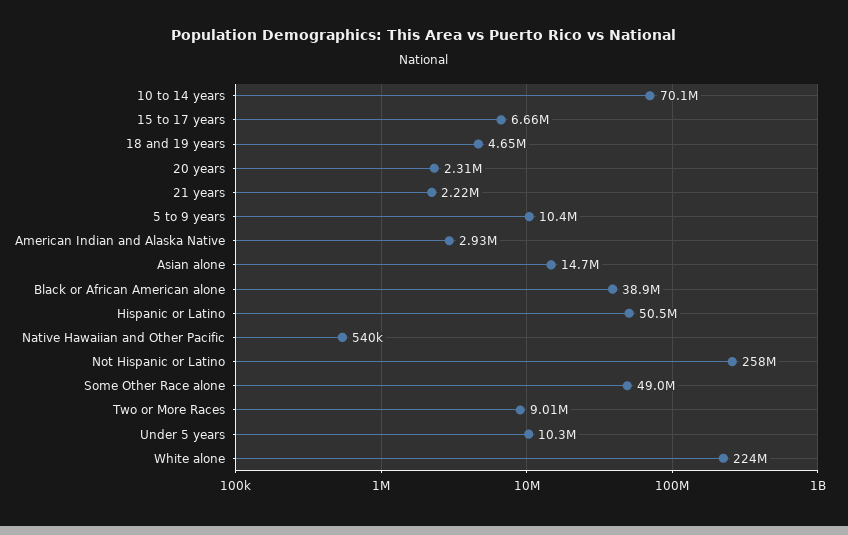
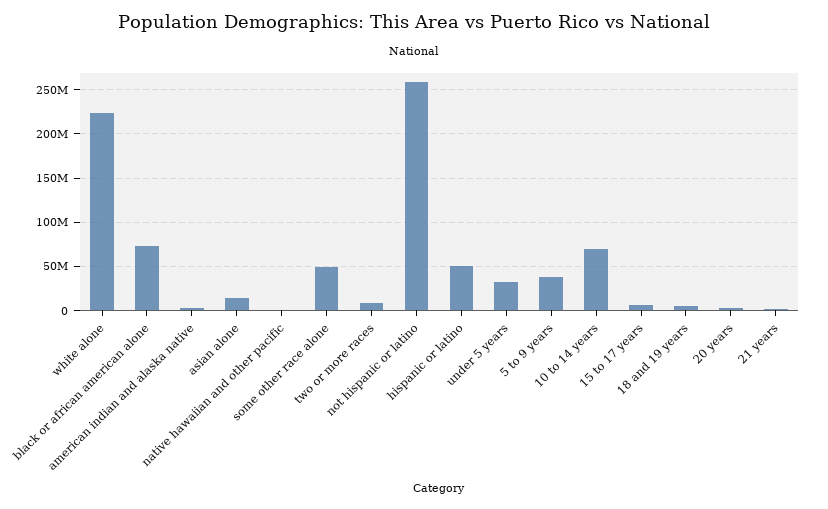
5 to 9 years: 10400000 -> 40000000
Black or African American alone: 38900000 -> 70000000
Under 5 years: 10300000 -> 30000000

